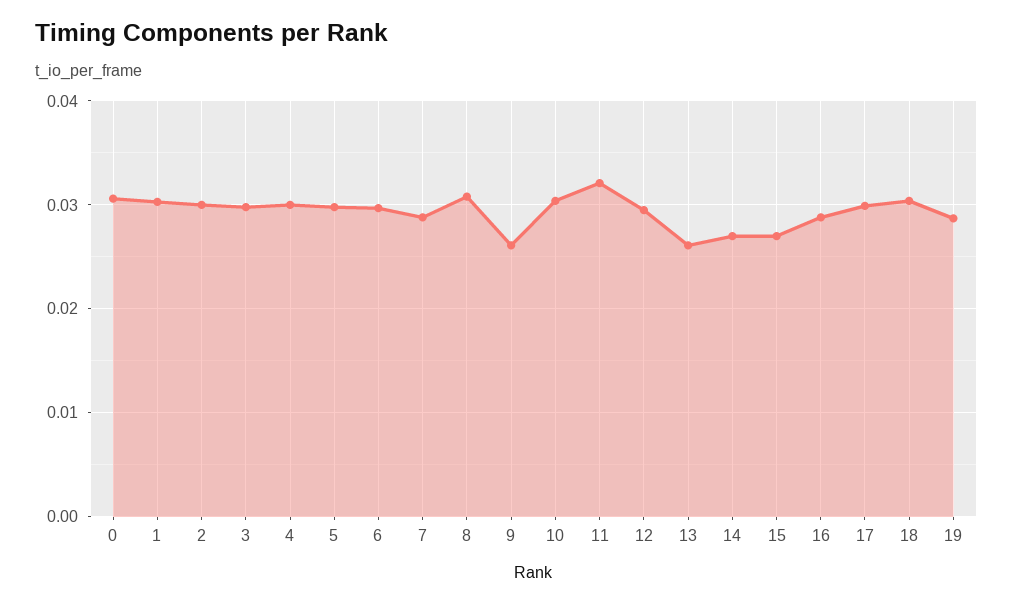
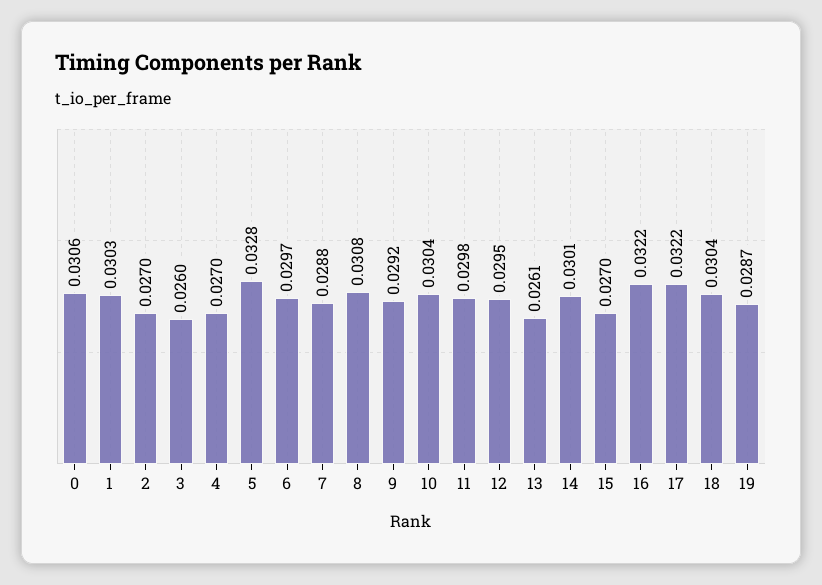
2: 0.03 -> 0.027
3: 0.03 -> 0.026
4: 0.03 -> 0.027
5: 0.03 -> 0.0328
9: 0.026 -> 0.0292
11: 0.032 -> 0.0298
14: 0.027 -> 0.0301
16: 0.029 -> 0.0322
17: 0.03 -> 0.0322

